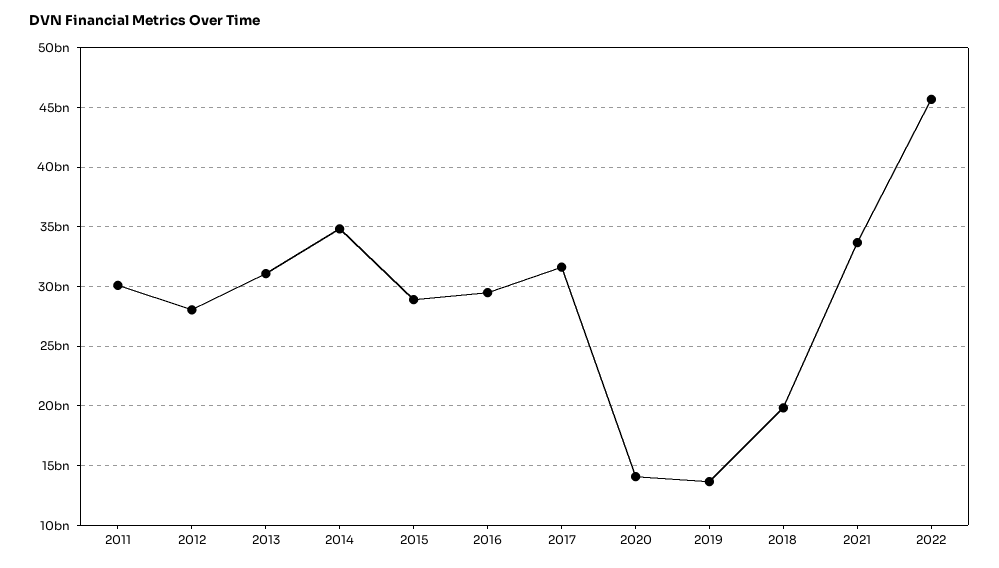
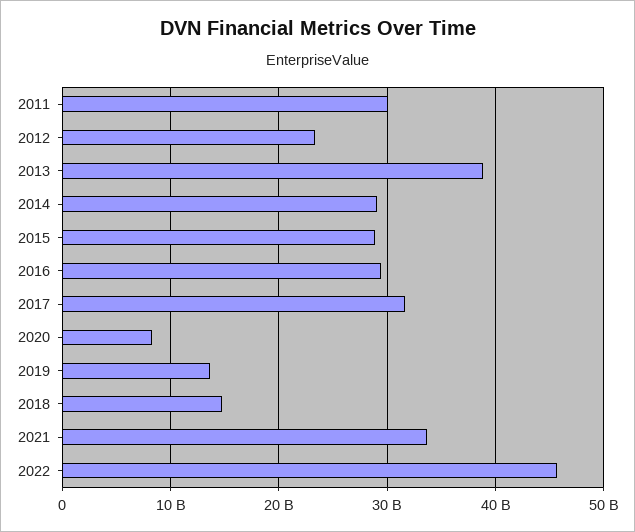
2012: 28000000000 -> 23000000000
2013: 31000000000 -> 39000000000
2014: 35000000000 -> 29000000000
2020: 14000000000 -> 8000000000
2018: 20000000000 -> 15000000000

